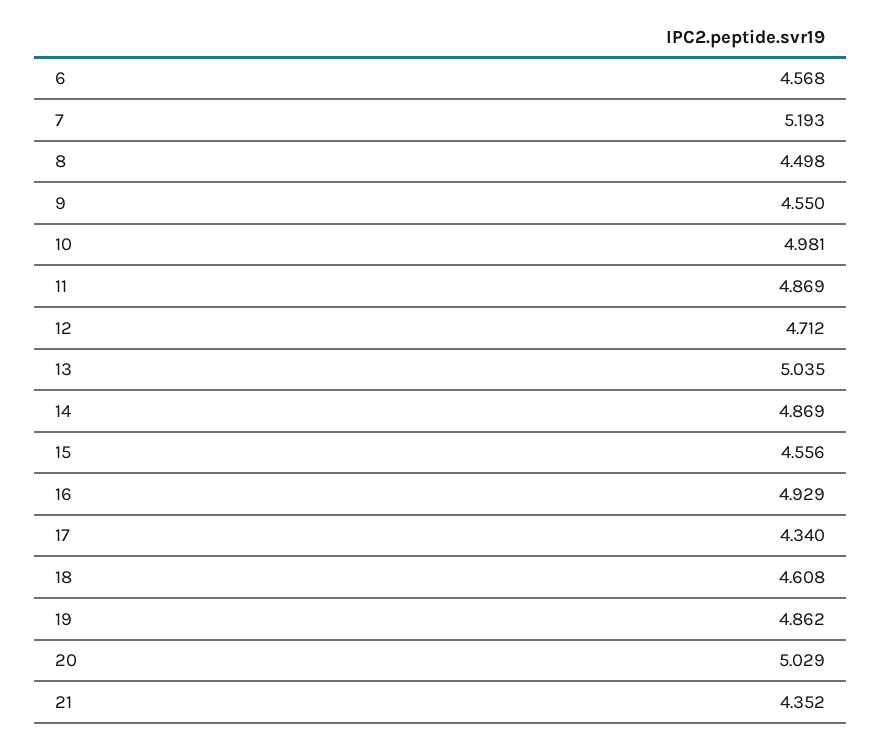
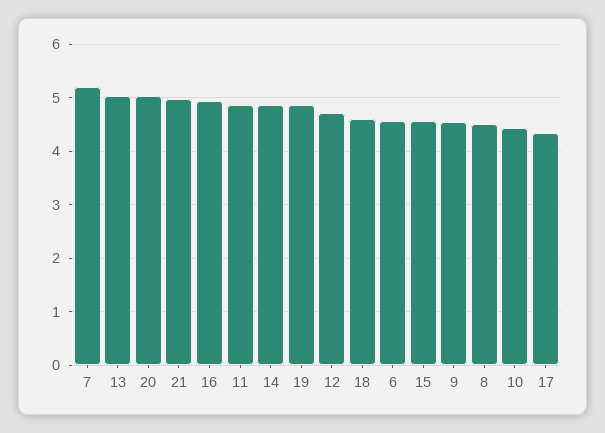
10: 4.981 -> 4.4
21: 4.352 -> 5

